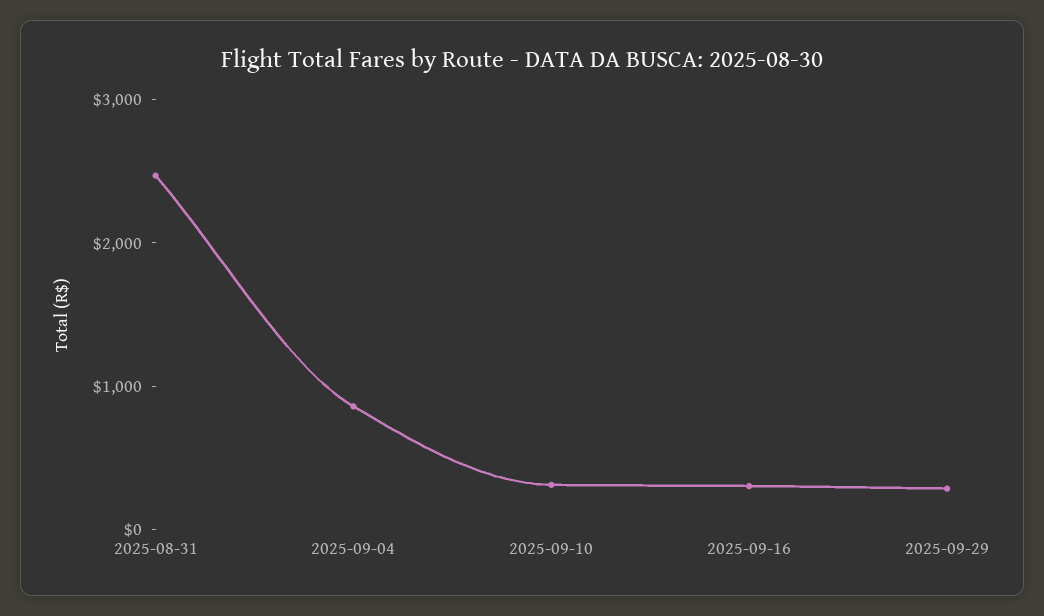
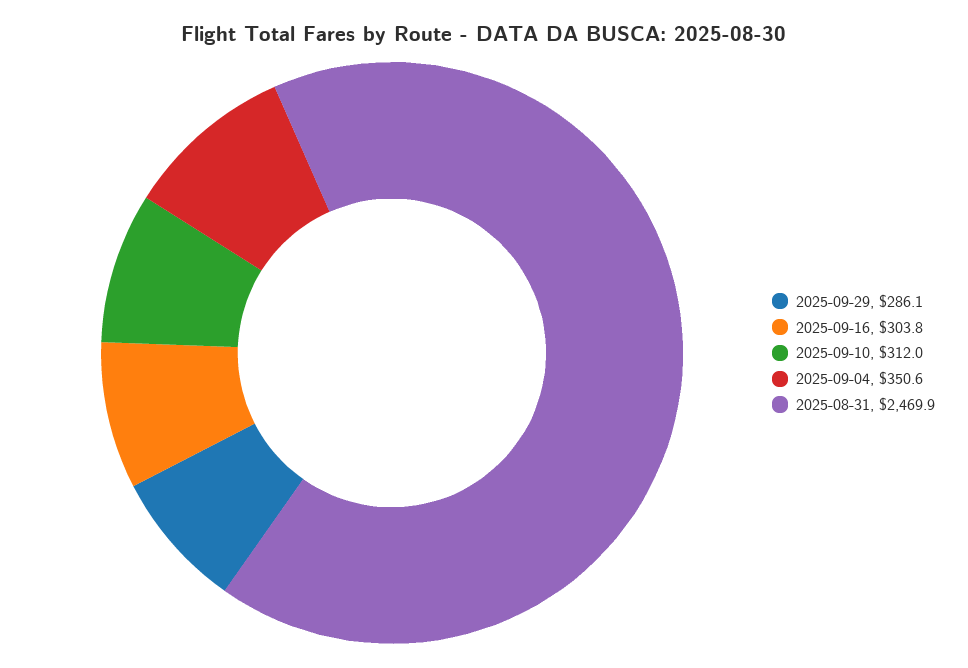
2025-09-04: 800 -> 350.6

